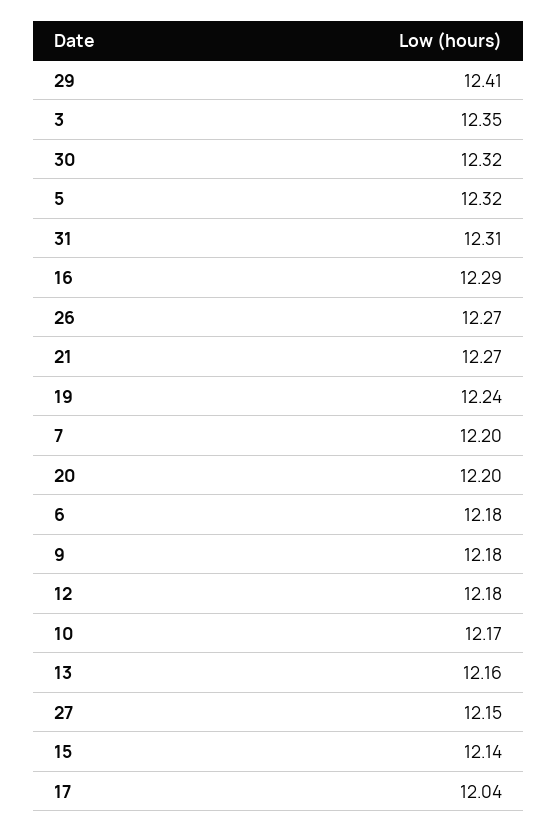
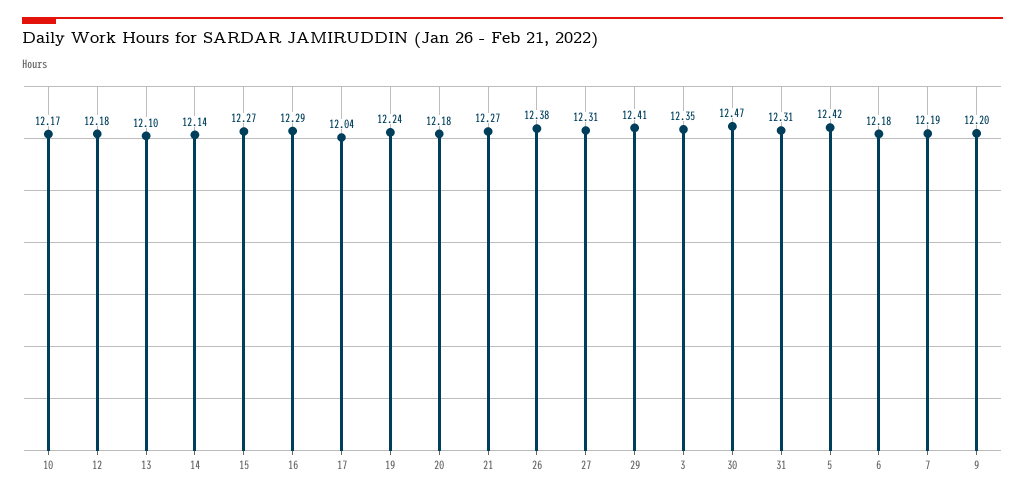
30: 12.32 -> 12.47
5: 12.32 -> 12.42
26: 12.27 -> 12.38
7: 12.2 -> 12.19
20: 12.2 -> 12.18
9: 12.18 -> 12.2
13: 12.16 -> 12.1
27: 12.15 -> 12.31
15: 12.14 -> 12.27
14: none -> 12.14

